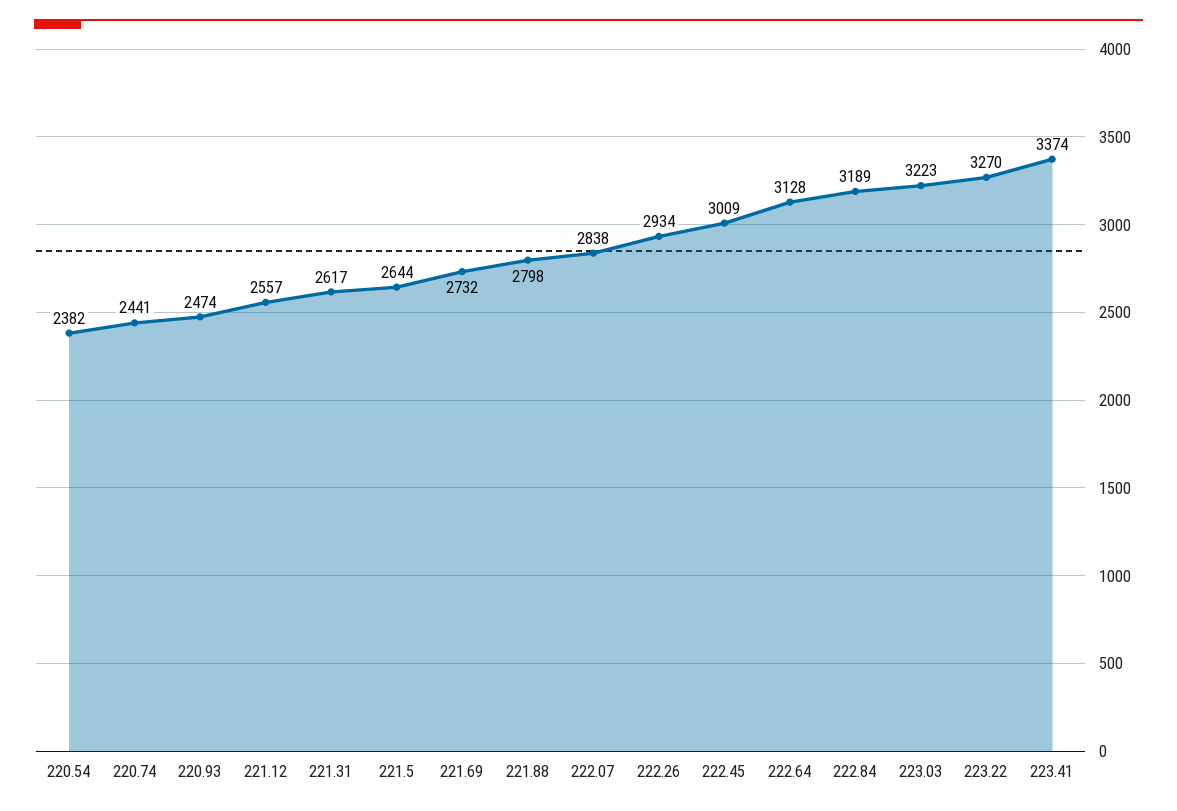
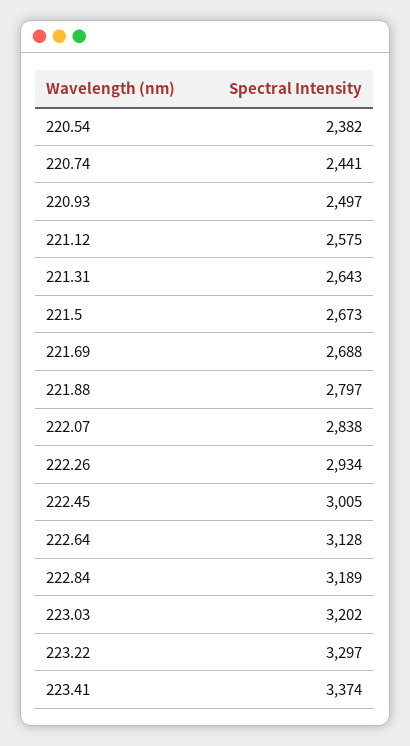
220.93: 2474 -> 2497
221.12: 2557 -> 2575
221.31: 2617 -> 2643
221.5: 2644 -> 2673
221.69: 2732 -> 2688
221.88: 2798 -> 2797
222.45: 3009 -> 3005
223.03: 3223 -> 3202
223.22: 3270 -> 3297

